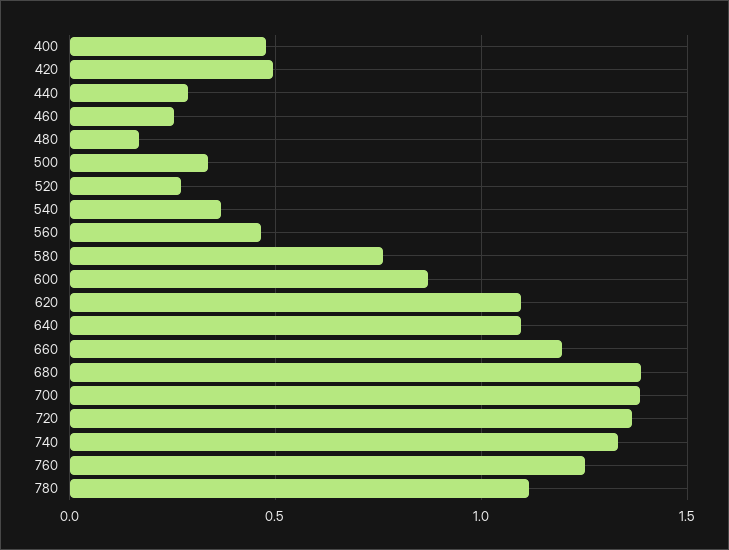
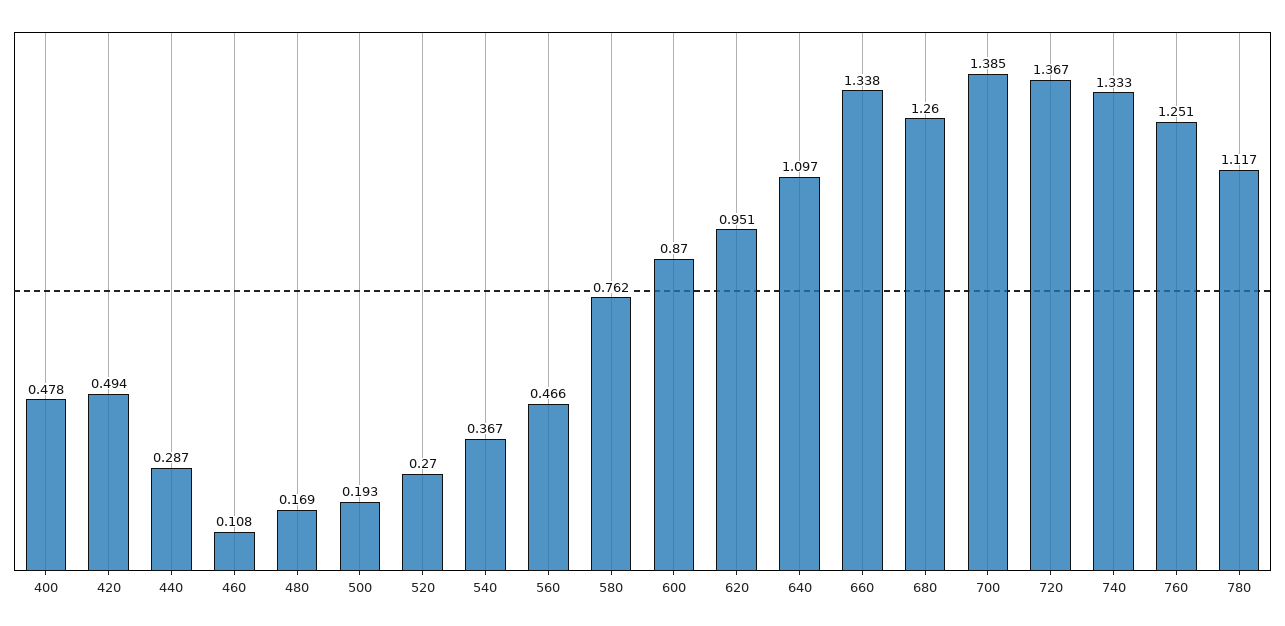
460: 0.25 -> 0.108
500: 0.35 -> 0.193
620: 1.1 -> 0.951
660: 1.2 -> 1.338
680: 1.4 -> 1.26

